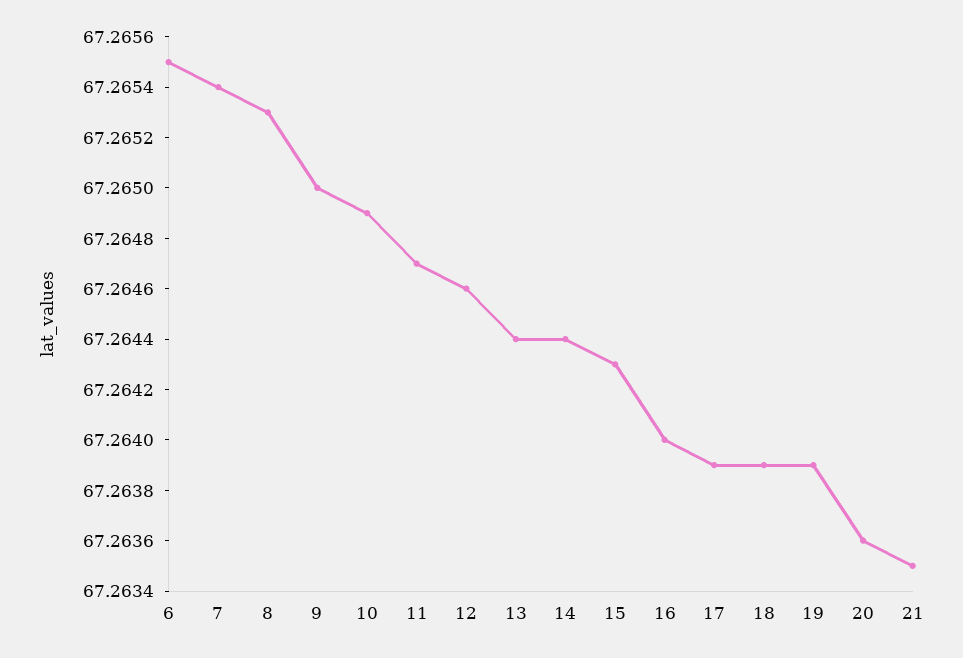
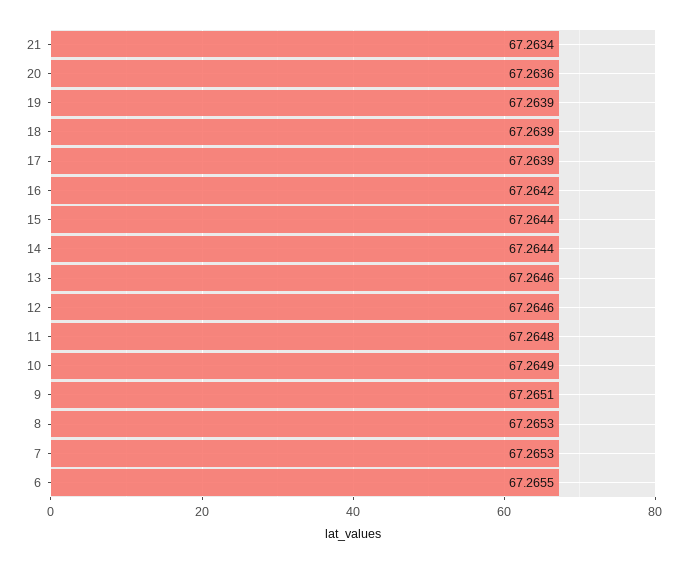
7: 67.2654 -> 67.2653
9: 67.265 -> 67.2651
11: 67.2647 -> 67.2648
13: 67.2644 -> 67.2646
15: 67.2643 -> 67.2644
16: 67.264 -> 67.2642
21: 67.2635 -> 67.2634

